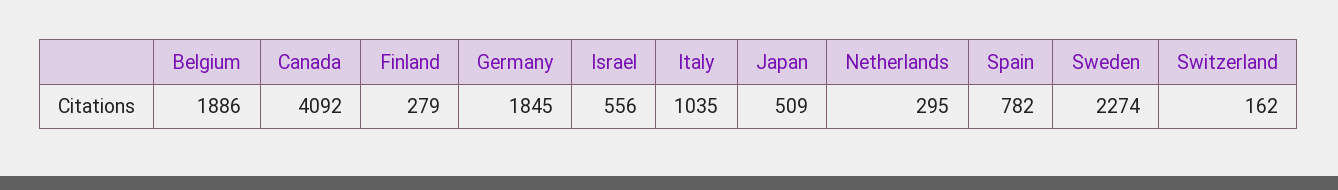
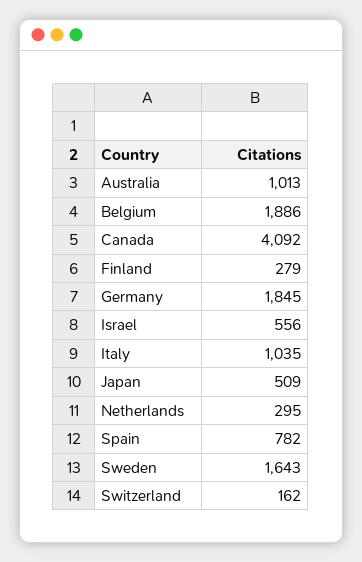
Sweden: 2274 -> 1643
Australia: none -> 1013

